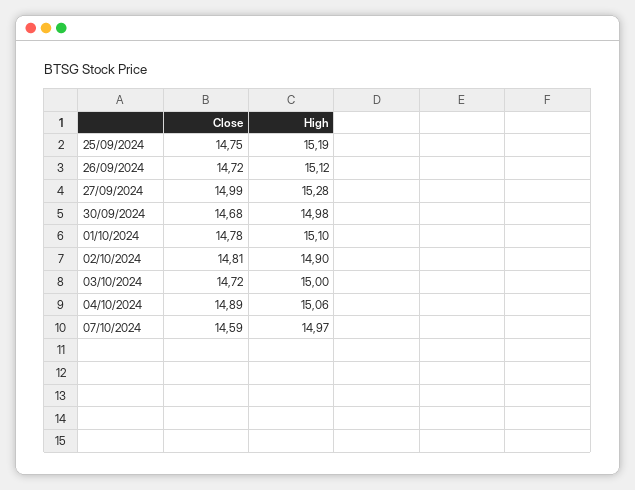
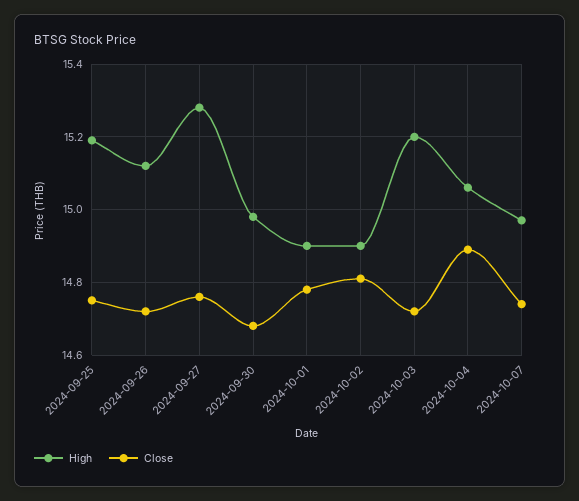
Close, 27/09/2024: 14.99 -> 14.75
High, 01/10/2024: 15.1 -> 14.9
High, 03/10/2024: 15 -> 15.2
Close, 07/10/2024: 14.59 -> 14.75

